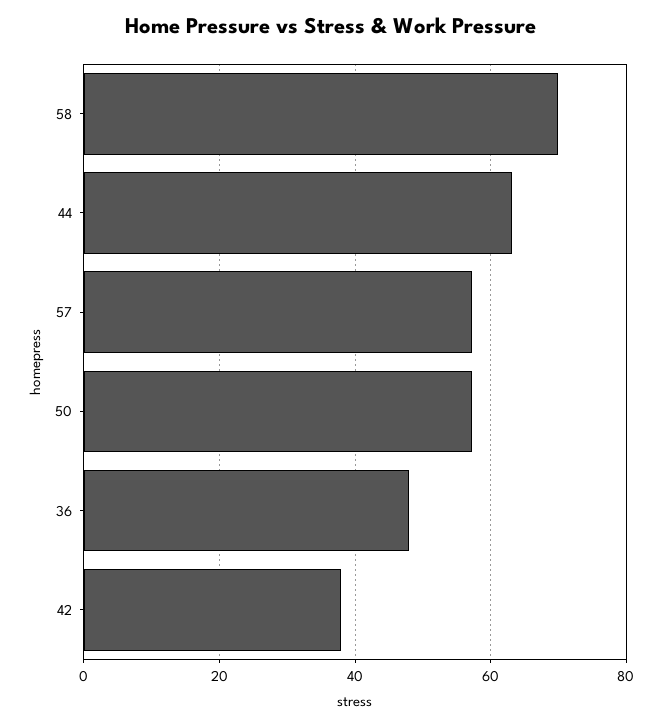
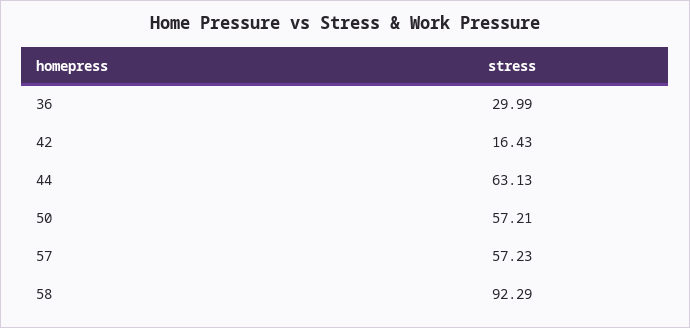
58: 70 -> 92.29
36: 48 -> 29.99
42: 38 -> 16.43

